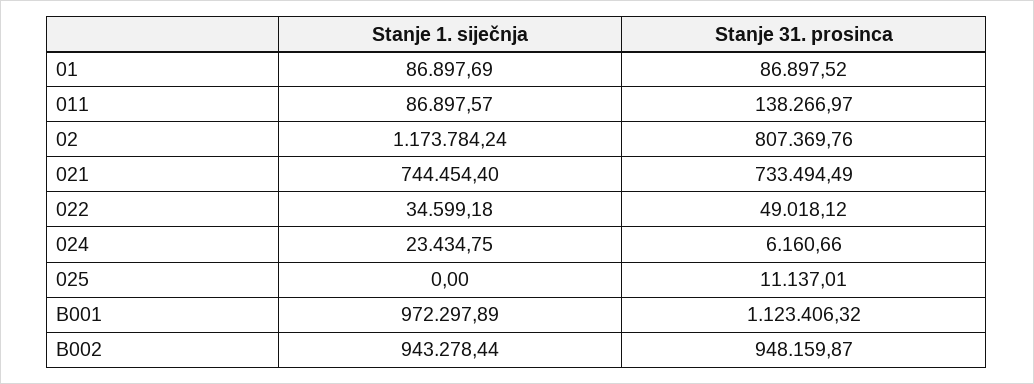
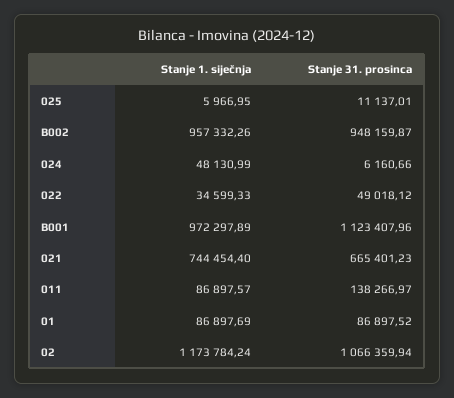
Stanje 31. prosinca, 02: 807369.76 -> 1066359.94
Stanje 31. prosinca, 021: 733494.49 -> 665401.23
Stanje 1. siječnja, 022: 34599.18 -> 34599.33
Stanje 1. siječnja, 024: 23434.75 -> 48130.99
Stanje 1. siječnja, 025: 0 -> 5966.95
Stanje 31. prosinca, B001: 1123406.32 -> 1123407.96
Stanje 1. siječnja, B002: 943278.44 -> 957332.26

